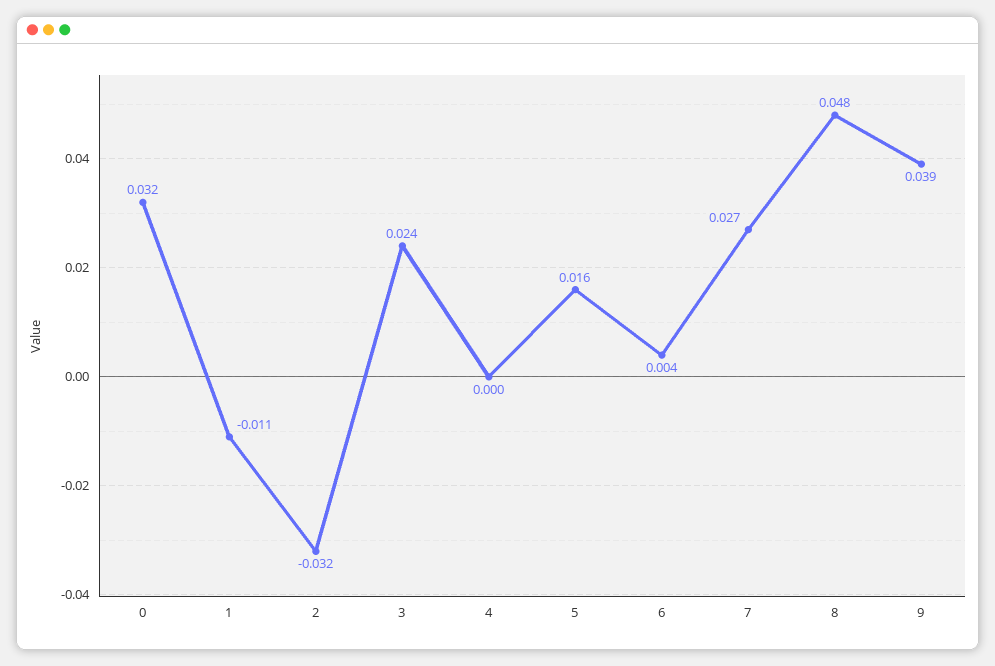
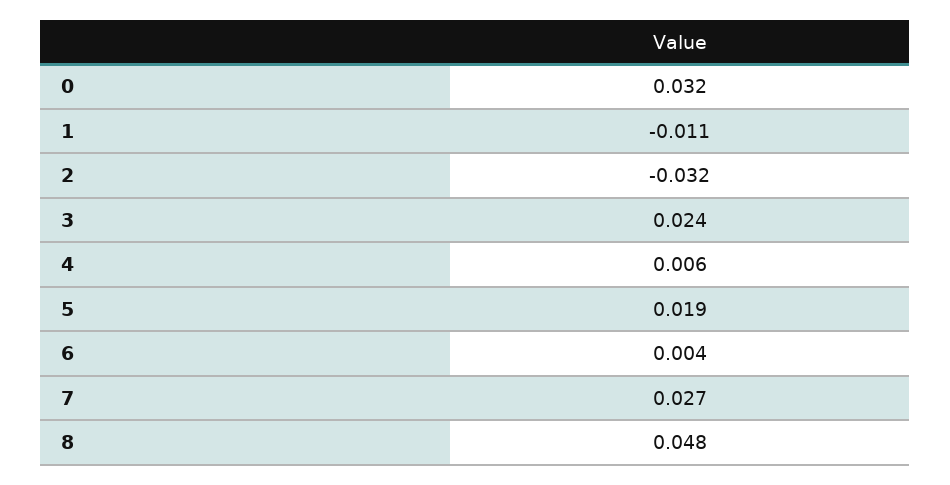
4: 0 -> 0.006
5: 0.016 -> 0.019
9: 0.039 -> none

